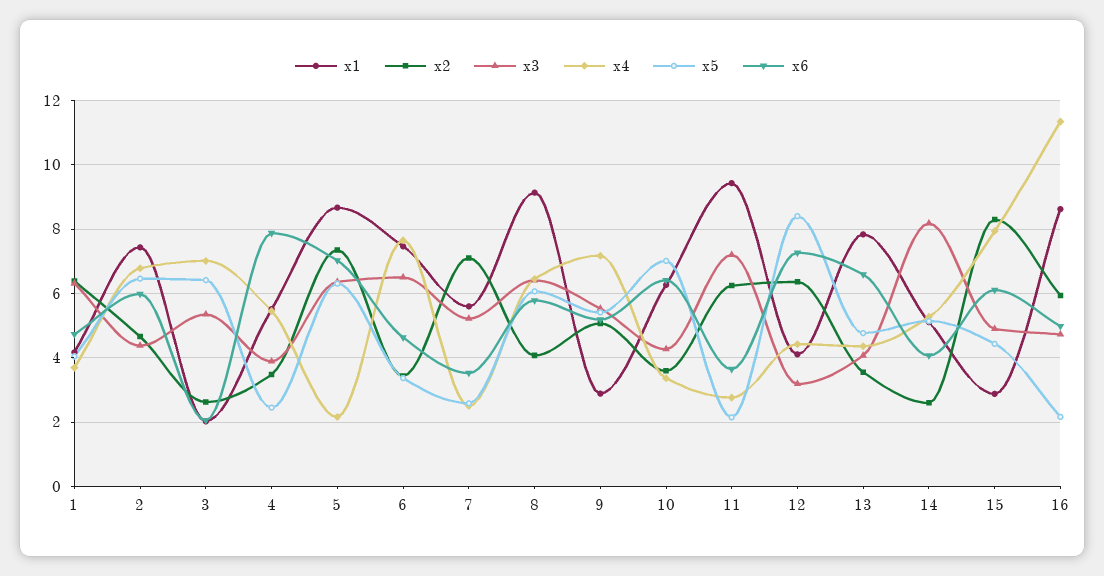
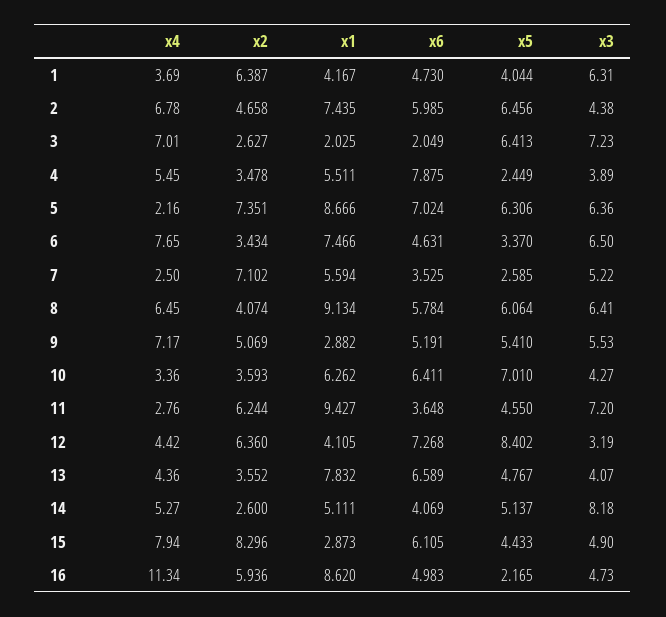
x3, 3: 5.4 -> 7.23
x5, 11: 2.2 -> 4.55

